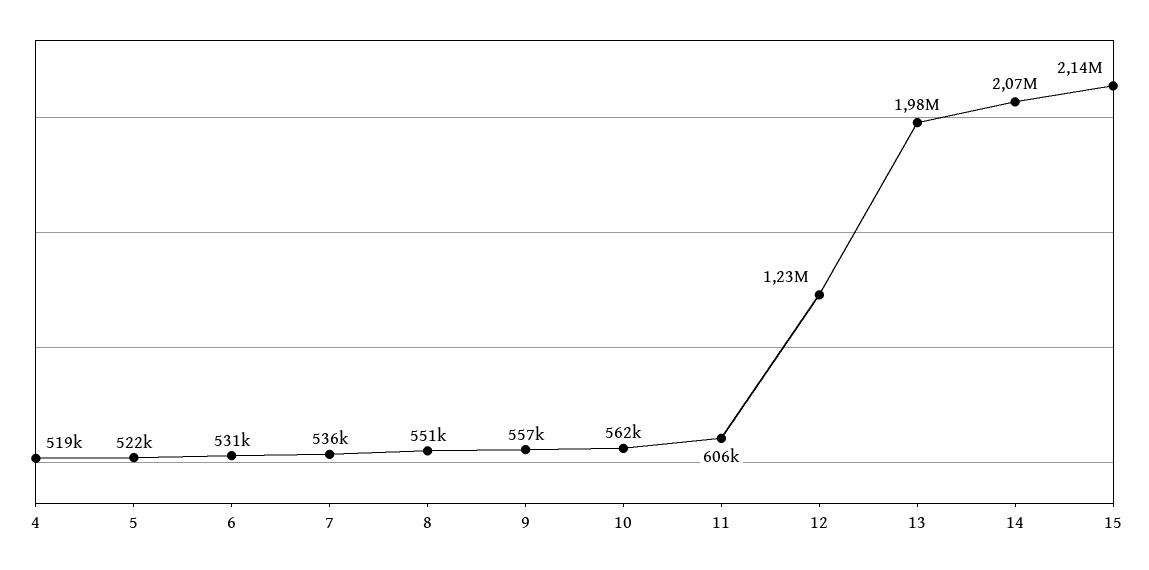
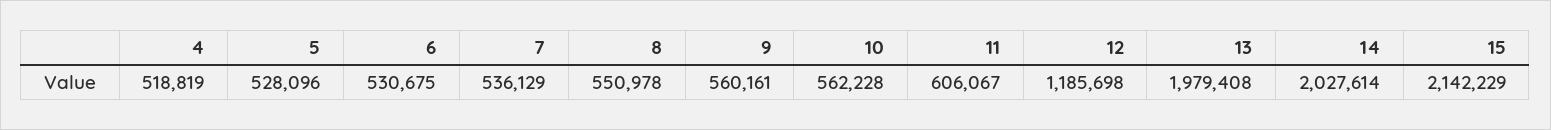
5: 522000 -> 528096
9: 557000 -> 560161
12: 1230000 -> 1185698
14: 2070000 -> 2027614

